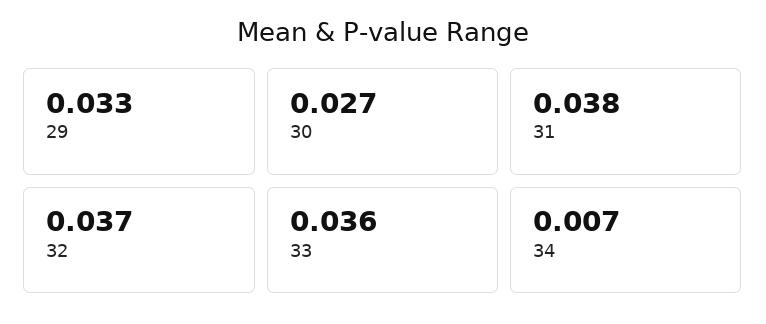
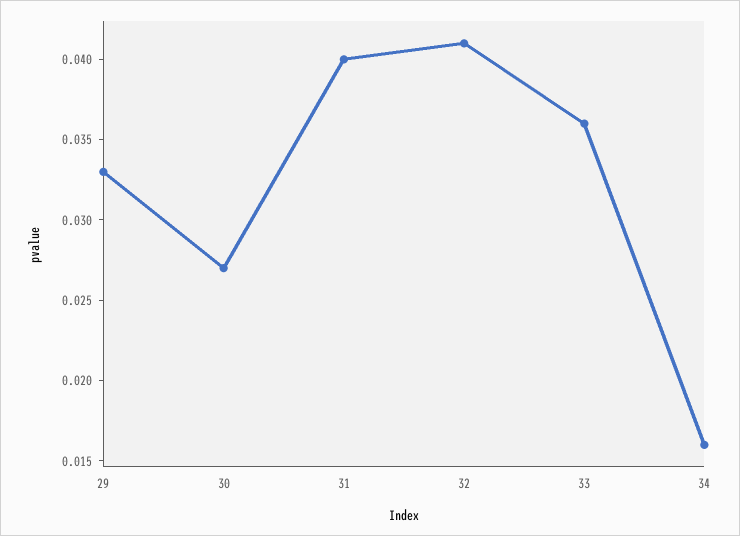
31: 0.038 -> 0.04
32: 0.037 -> 0.041
34: 0.007 -> 0.016

